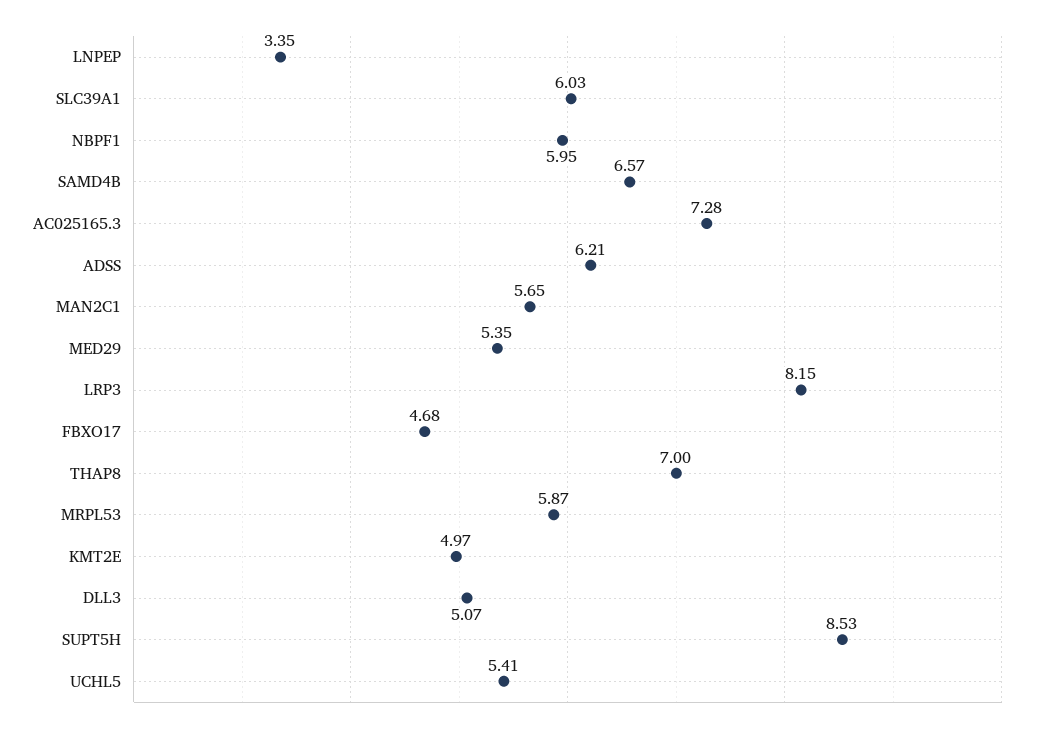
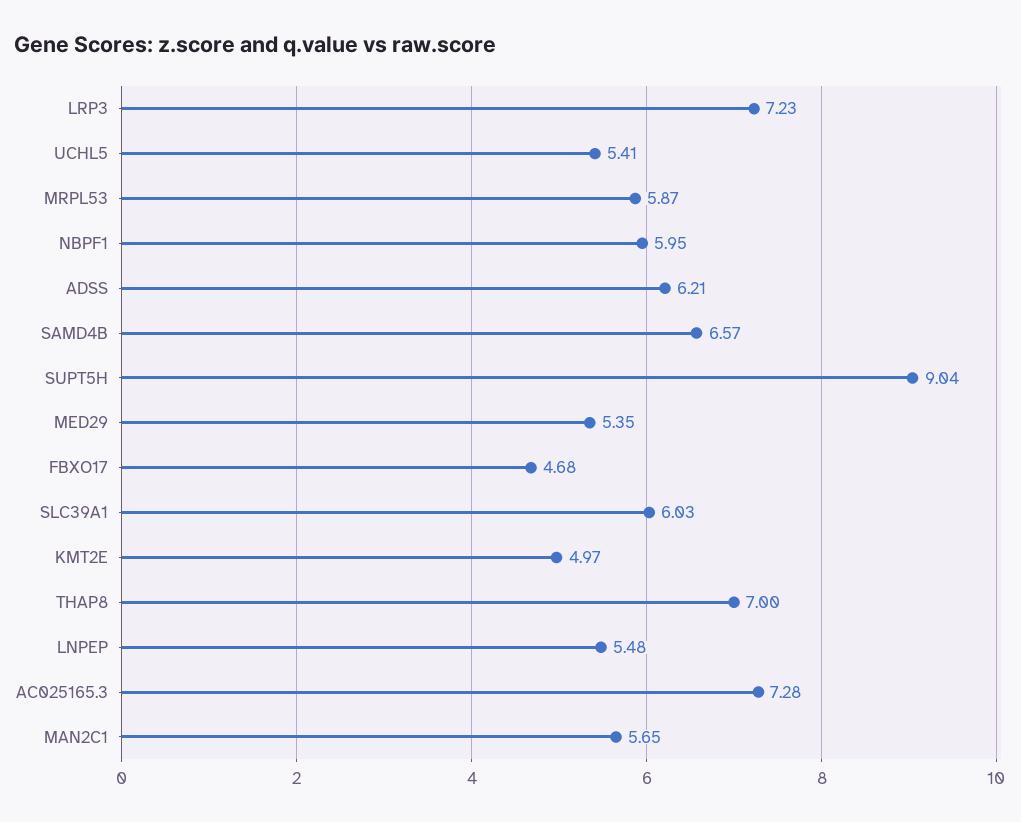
LNPEP: 3.35 -> 5.48
LRP3: 8.15 -> 7.23
DLL3: 5.07 -> none
SUPT5H: 8.53 -> 9.04

